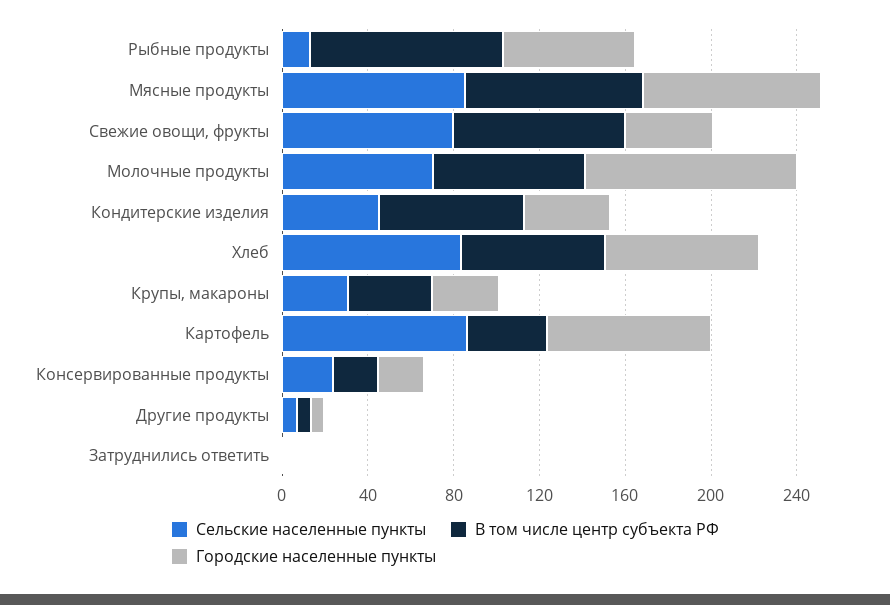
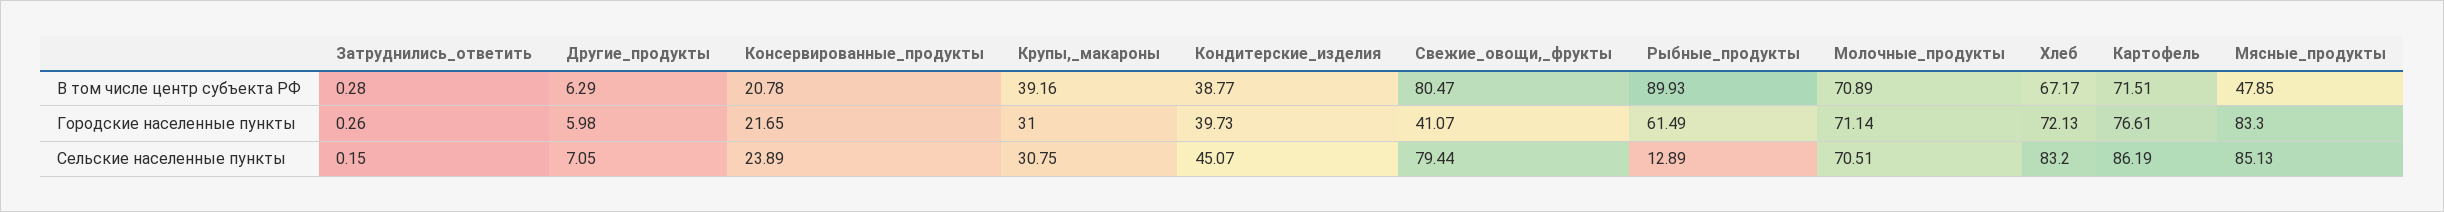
В том числе центр субъекта РФ, Мясные продукты: 80 -> 47.85
Городские населенные пункты, Молочные продукты: 100 -> 71.14
В том числе центр субъекта РФ, Кондитерские изделия: 70 -> 38.77
В том числе центр субъекта РФ, Картофель: 40 -> 71.51

